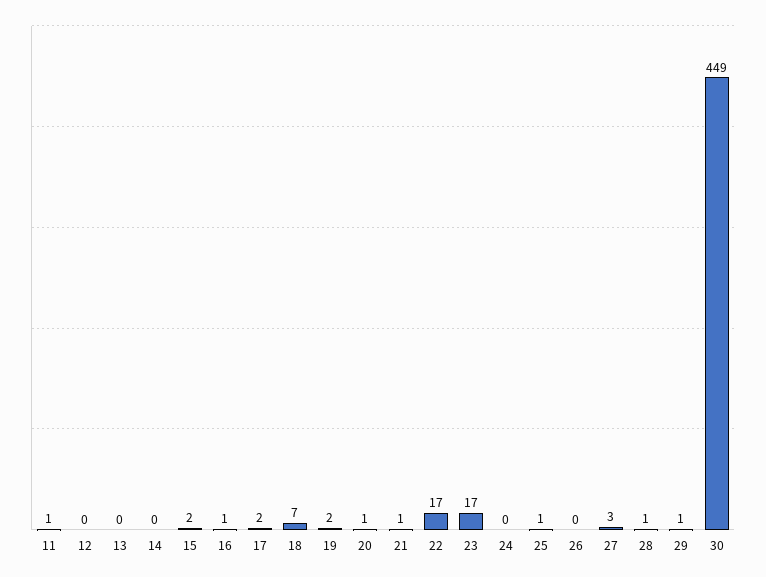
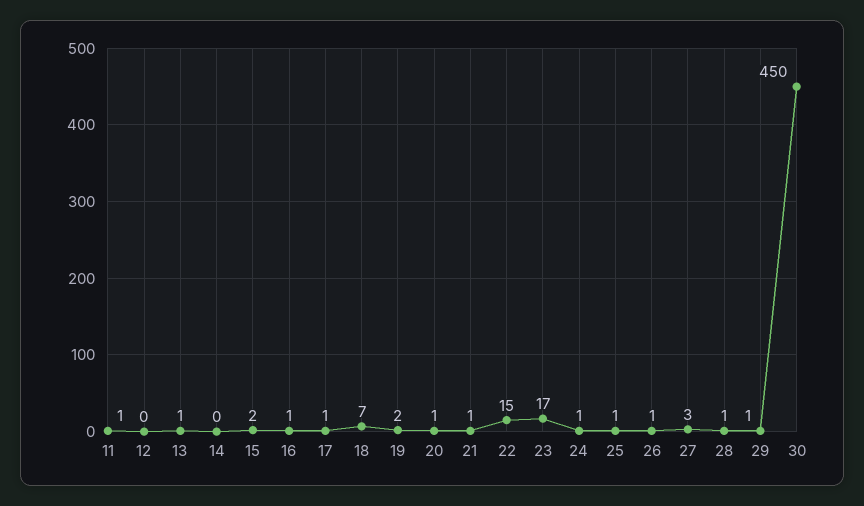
13: 0 -> 1
17: 2 -> 1
22: 17 -> 15
24: 0 -> 1
26: 0 -> 1
30: 449 -> 450

